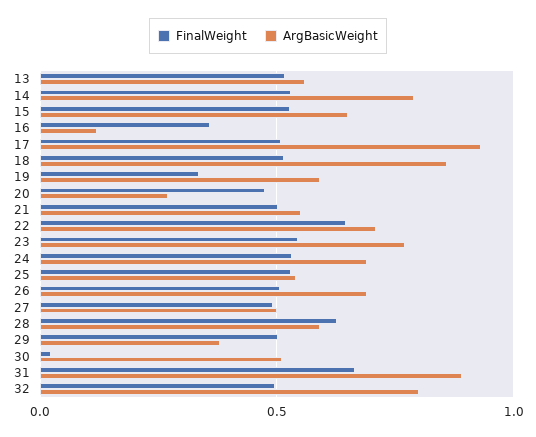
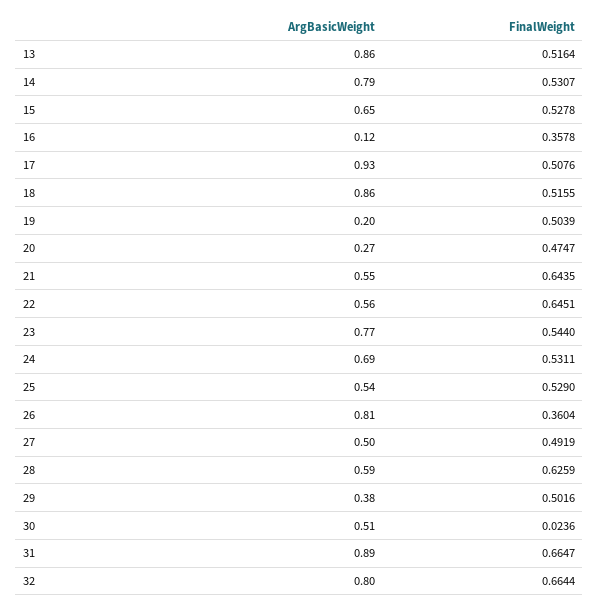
ArgBasicWeight, 13: 0.55 -> 0.86
FinalWeight, 19: 0.35 -> 0.5039
ArgBasicWeight, 19: 0.6 -> 0.2
FinalWeight, 21: 0.5 -> 0.6435
ArgBasicWeight, 22: 0.7 -> 0.56
FinalWeight, 26: 0.5 -> 0.3604
ArgBasicWeight, 26: 0.7 -> 0.81
FinalWeight, 32: 0.5 -> 0.6644

